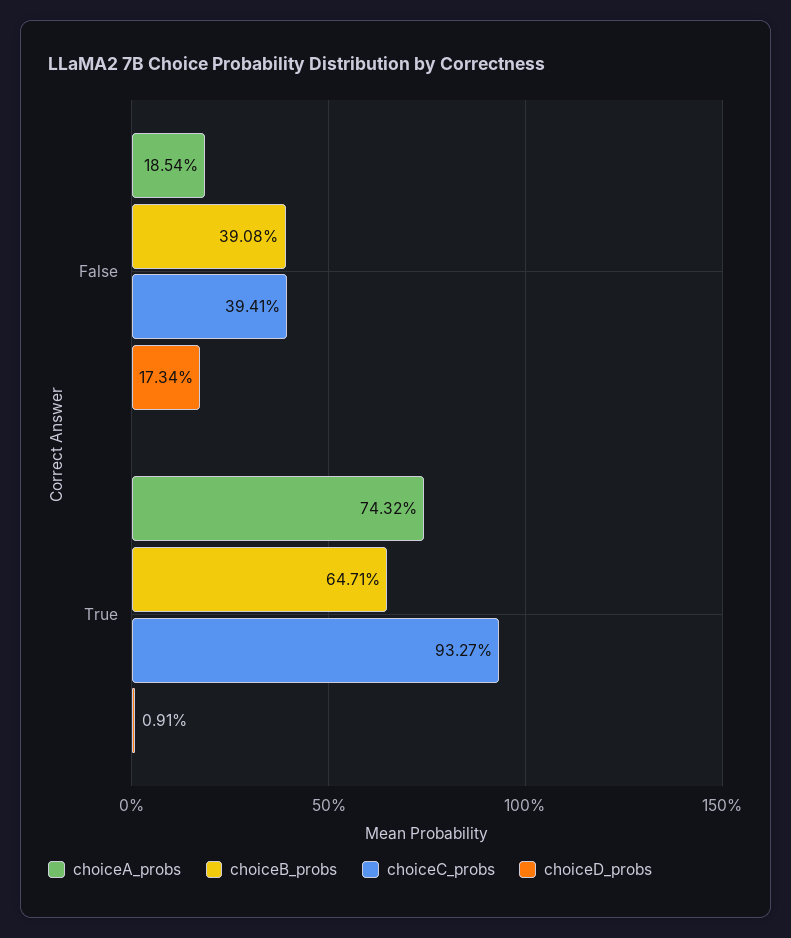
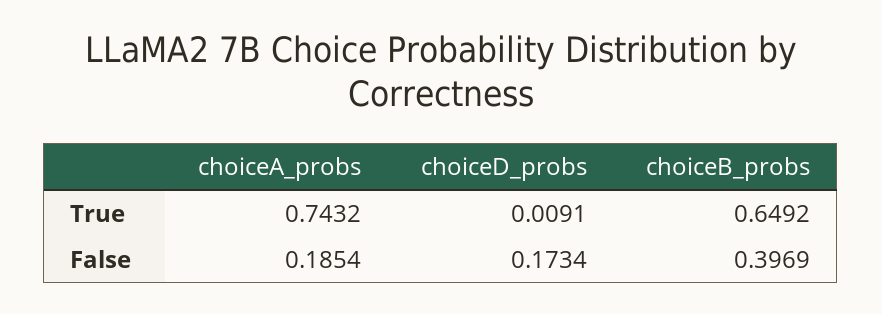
choiceB_probs, False: 0.3908 -> 0.3969
choiceC_probs, False: 0.3941 -> none
choiceB_probs, True: 0.6471 -> 0.6492
choiceC_probs, True: 0.9327 -> none

